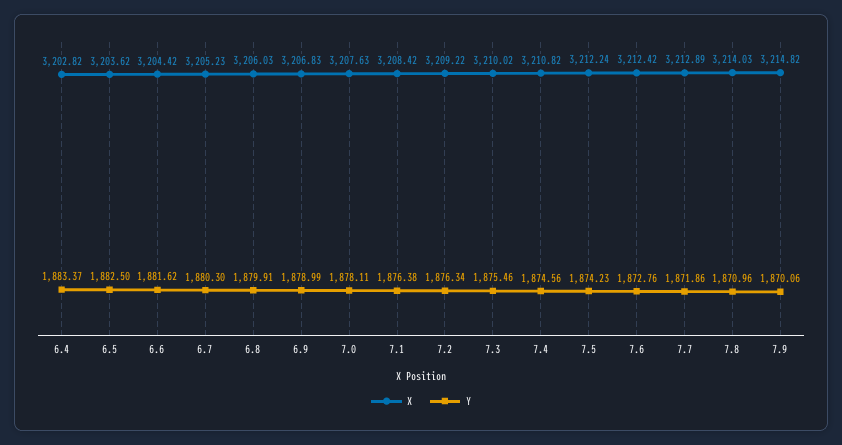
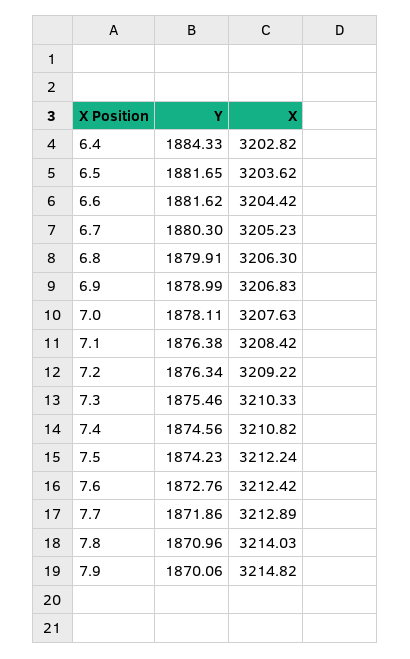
Y, 6.4: 1883.37 -> 1884.33
Y, 6.5: 1882.5 -> 1881.65
X, 6.8: 3206.03 -> 3206.3
X, 7.3: 3210.02 -> 3210.33

